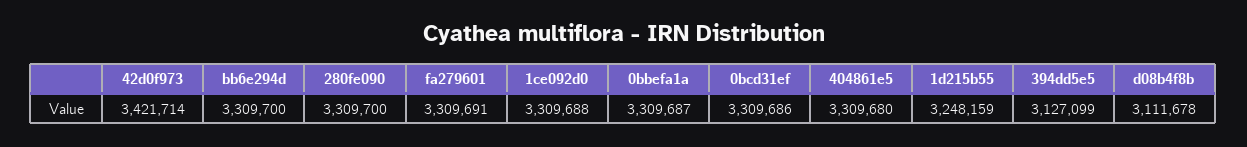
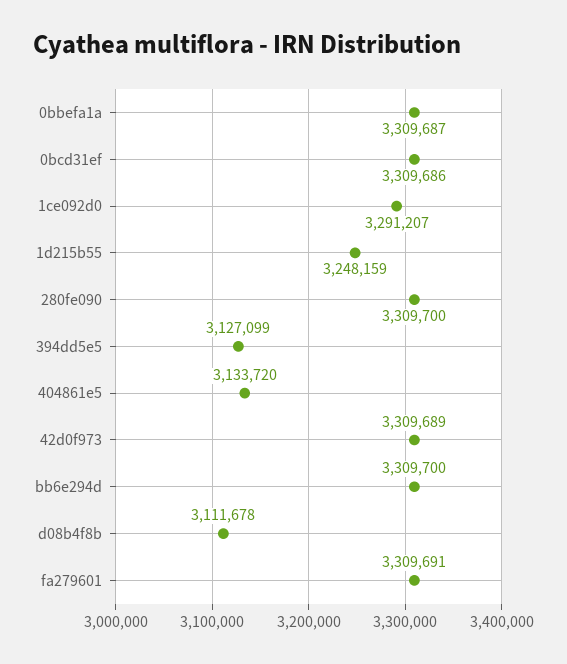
42d0f973: 3421714 -> 3309689
1ce092d0: 3309688 -> 3291207
404861e5: 3309680 -> 3133720

